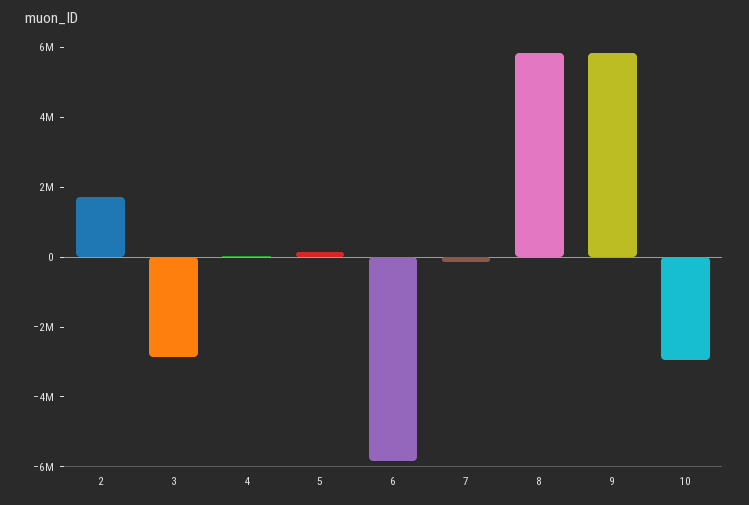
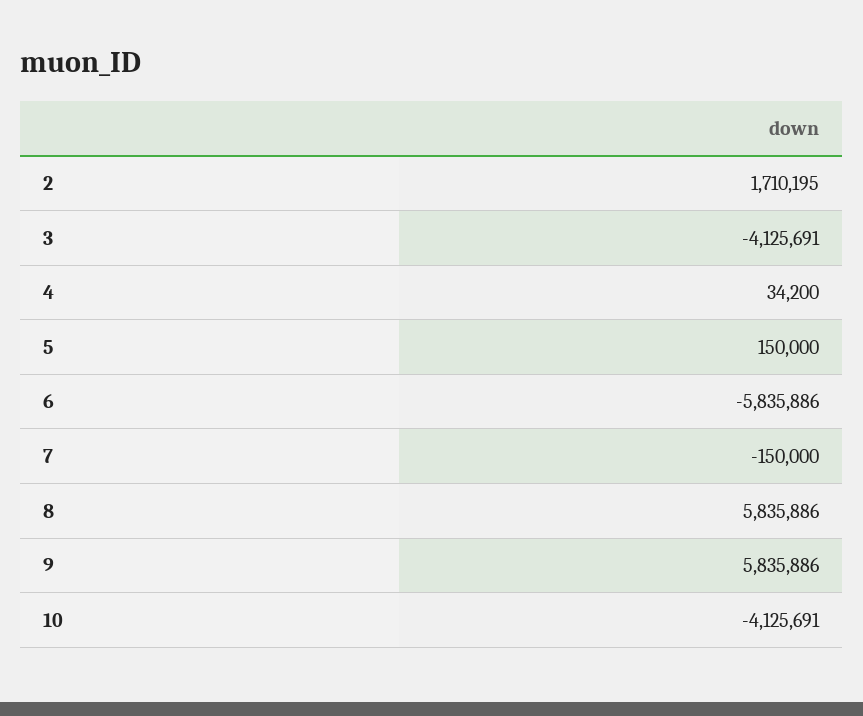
3: -3000000 -> -4125691
10: -3000000 -> -4125691

